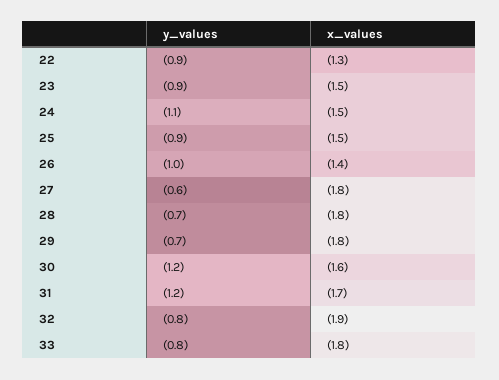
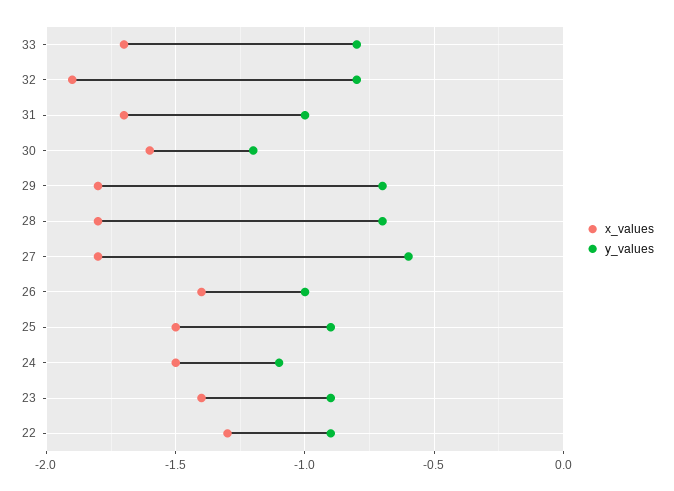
x_values, 23: -1.5 -> -1.4
y_values, 31: -1.2 -> -1
x_values, 33: -1.8 -> -1.7

